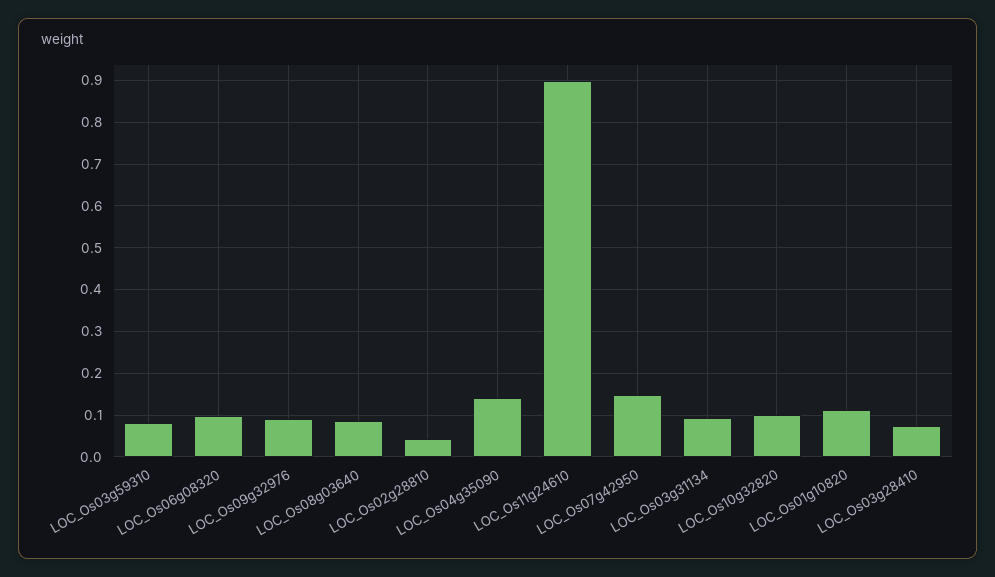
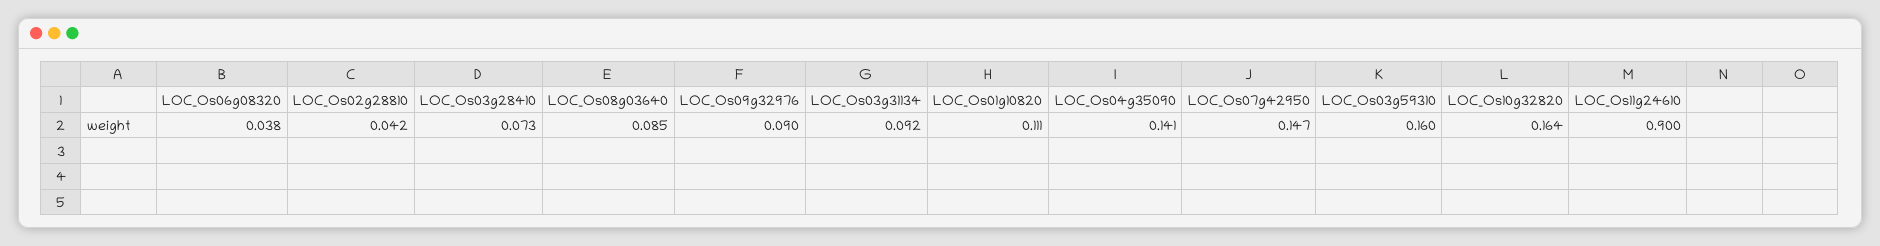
LOC_Os03g59310: 0.08 -> 0.16
LOC_Os06g08320: 0.1 -> 0.038
LOC_Os10g32820: 0.1 -> 0.164

